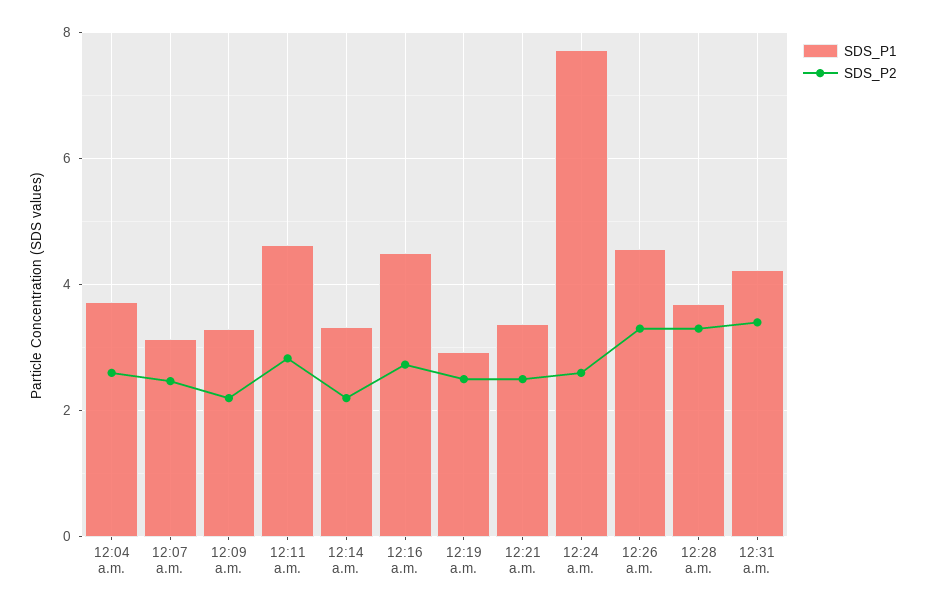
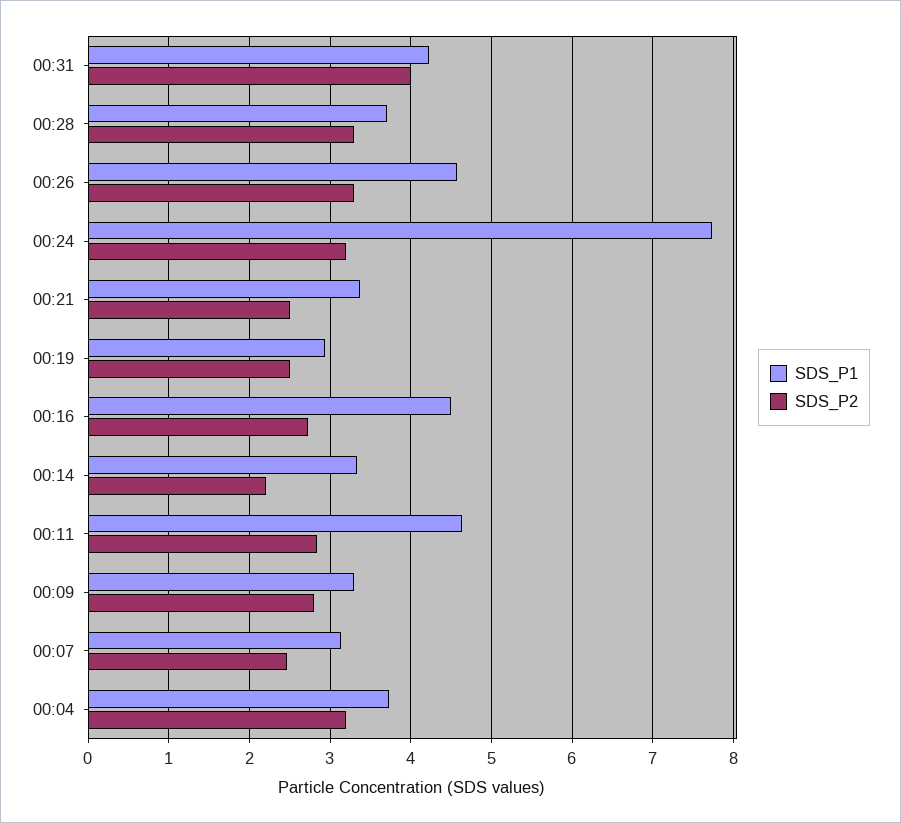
SDS_P2, 12:04 a.m.: 2.6 -> 3.2
SDS_P2, 12:09 a.m.: 2.2 -> 2.8
SDS_P2, 12:24 a.m.: 2.6 -> 3.2
SDS_P2, 12:31 a.m.: 3.4 -> 4

